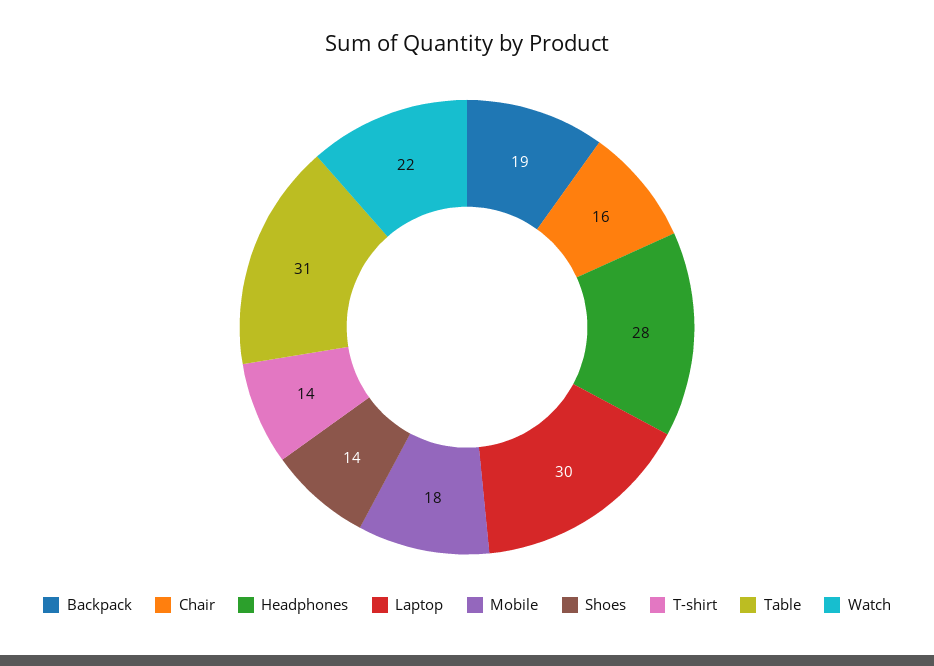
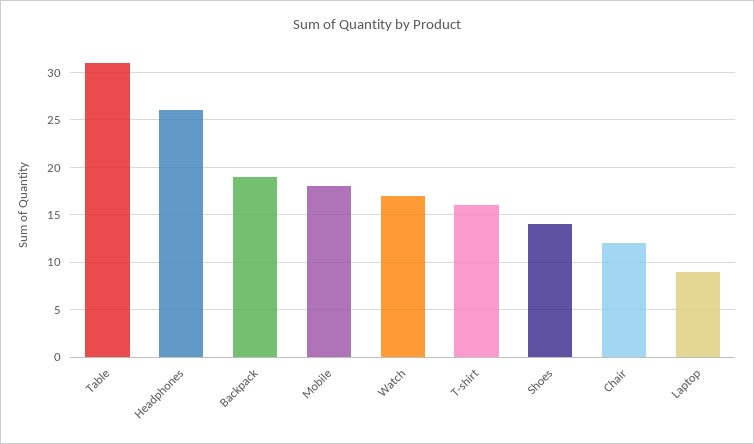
Chair: 16 -> 12
Headphones: 28 -> 26
Laptop: 30 -> 9
T-shirt: 14 -> 16
Watch: 22 -> 17

